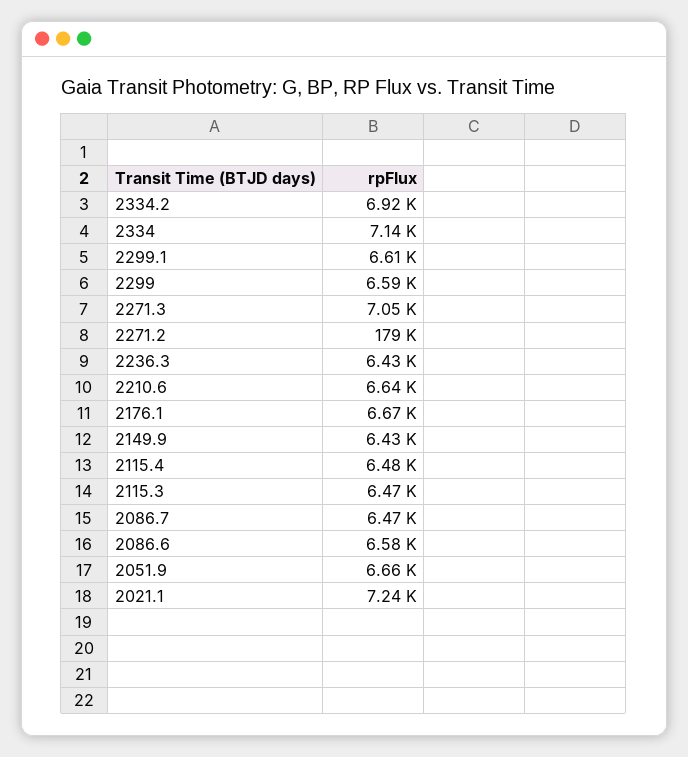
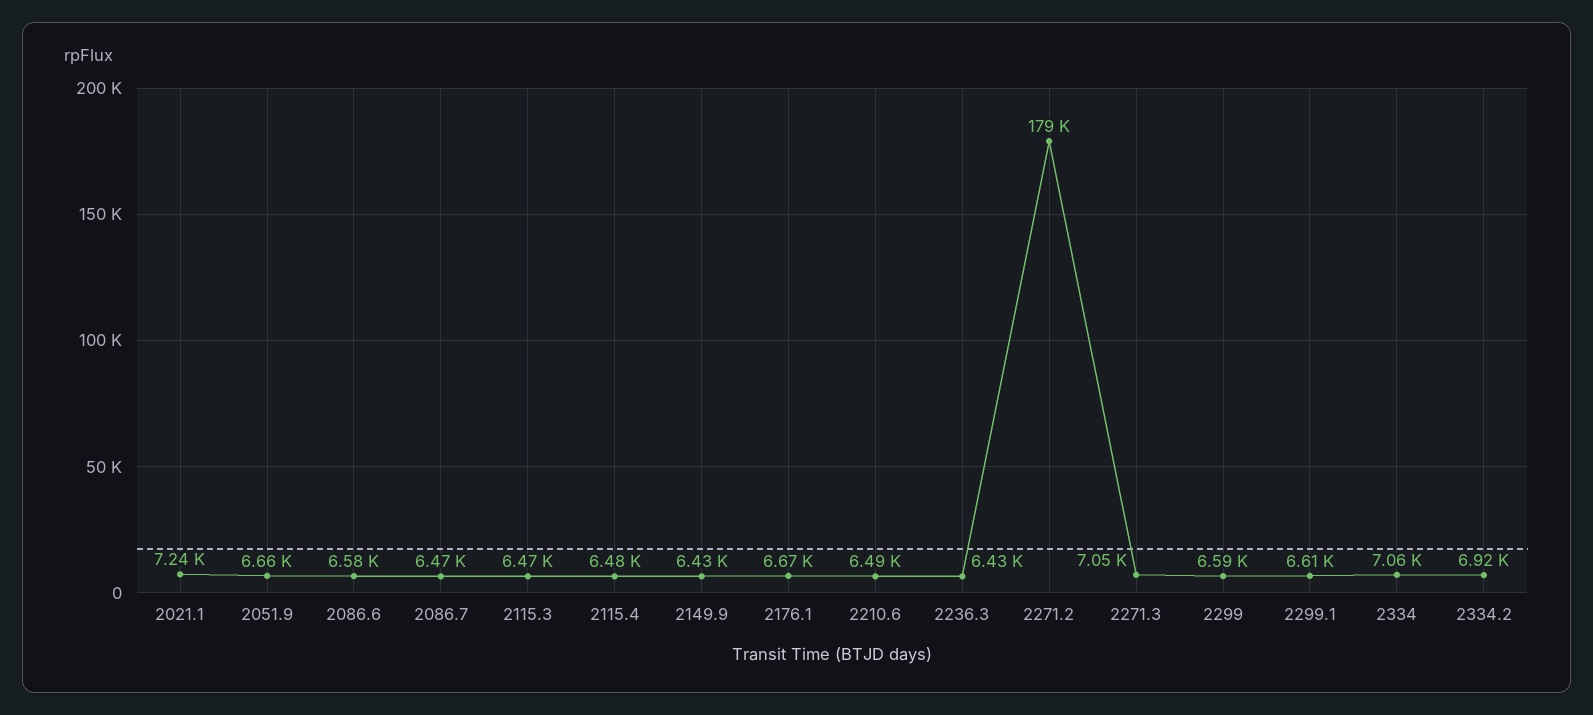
2334: 7140 -> 7060
2210.6: 6640 -> 6490

